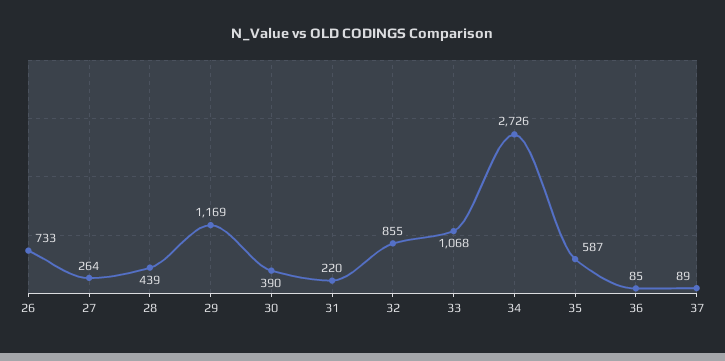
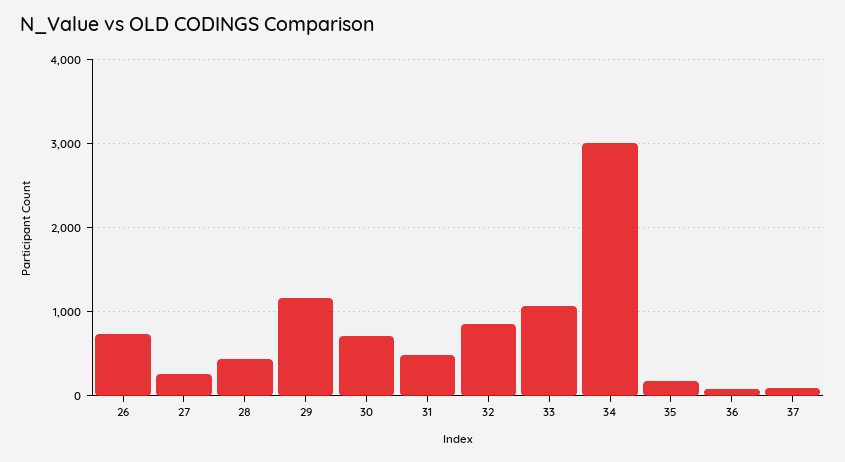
30: 390 -> 700
31: 220 -> 500
34: 2726 -> 3000
35: 587 -> 200

